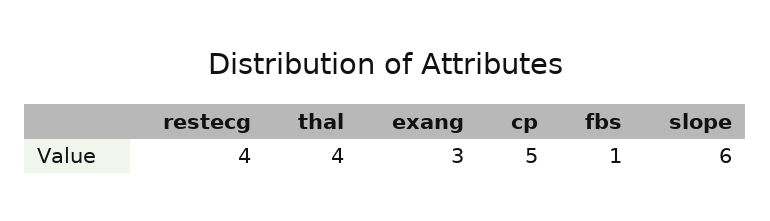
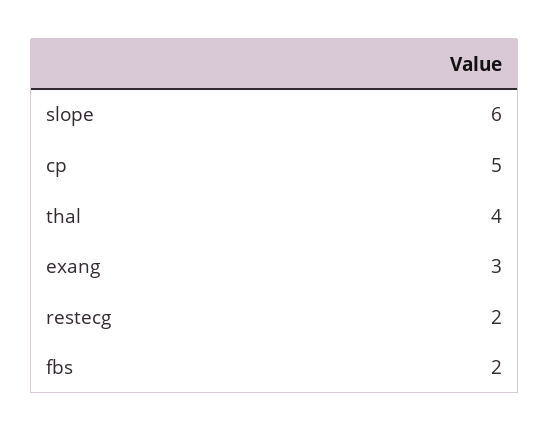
restecg: 4 -> 2
fbs: 1 -> 2

